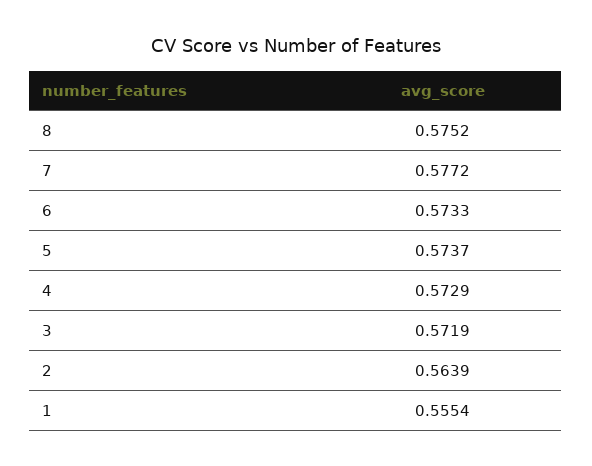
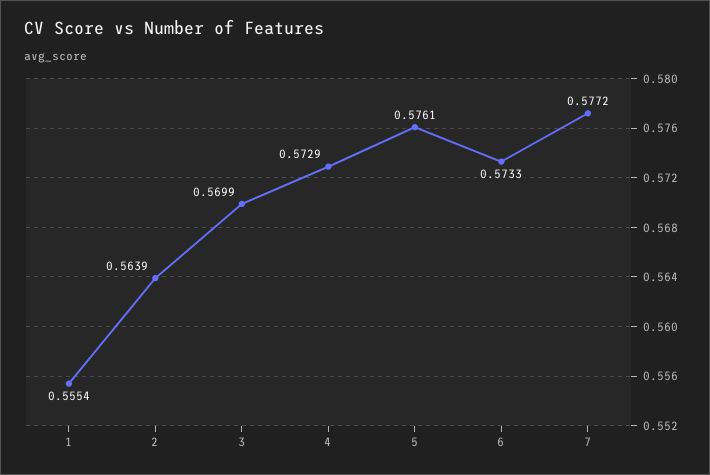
8: 0.5752 -> none
5: 0.5737 -> 0.5761
3: 0.5719 -> 0.5699

